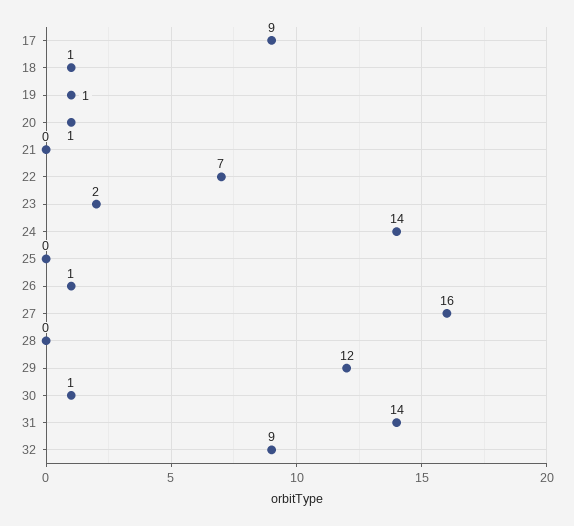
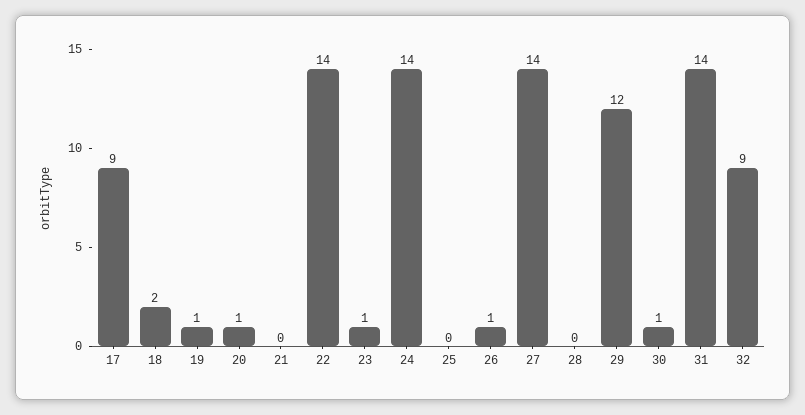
18: 1 -> 2
22: 7 -> 14
23: 2 -> 1
27: 16 -> 14

